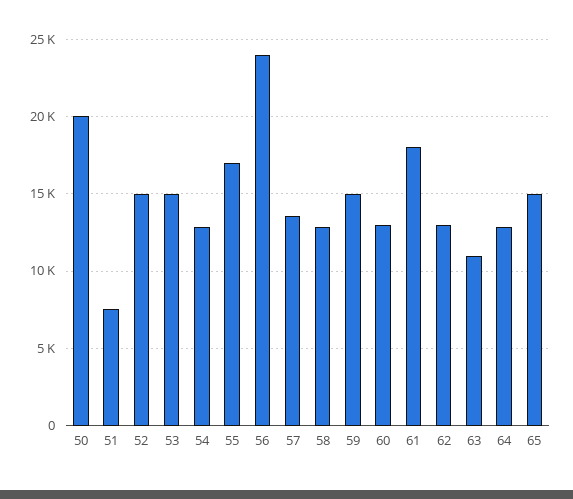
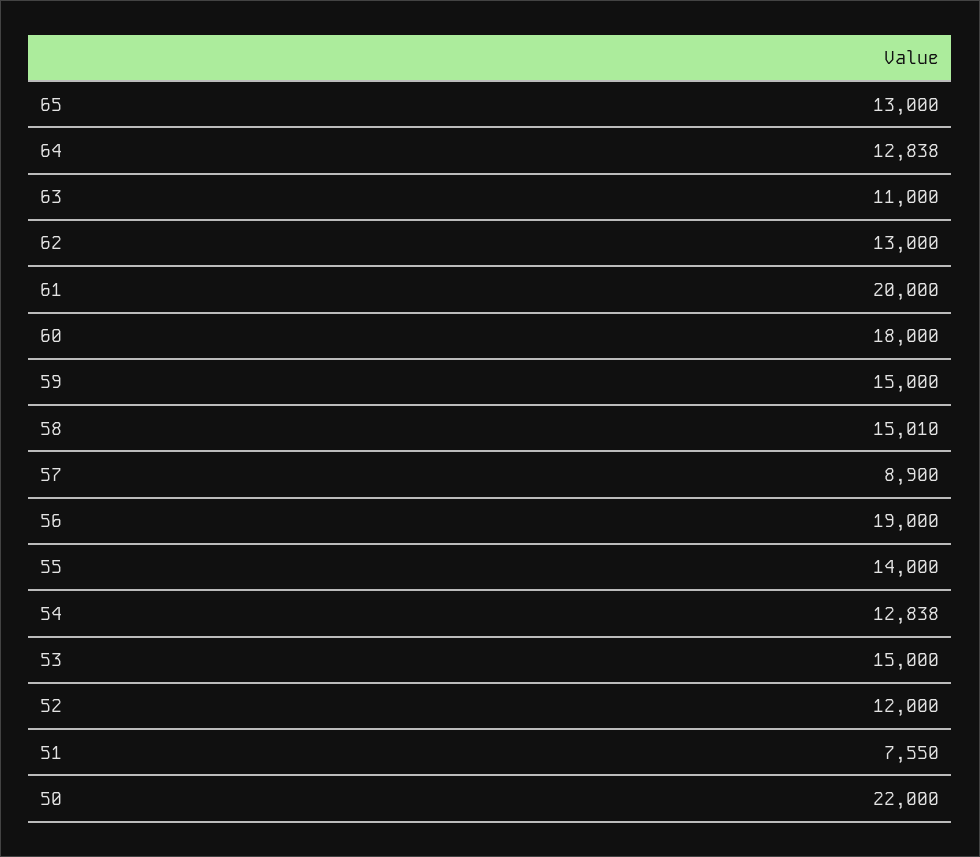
50: 20000 -> 22000
52: 15000 -> 12000
55: 17000 -> 14000
56: 24000 -> 19000
57: 13500 -> 8900
58: 13000 -> 15010
60: 13000 -> 18000
61: 18000 -> 20000
65: 15000 -> 13000

